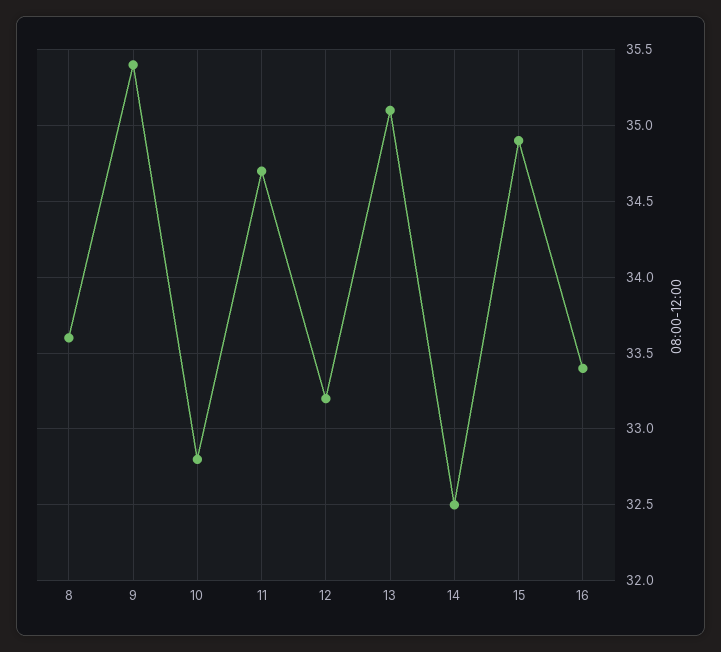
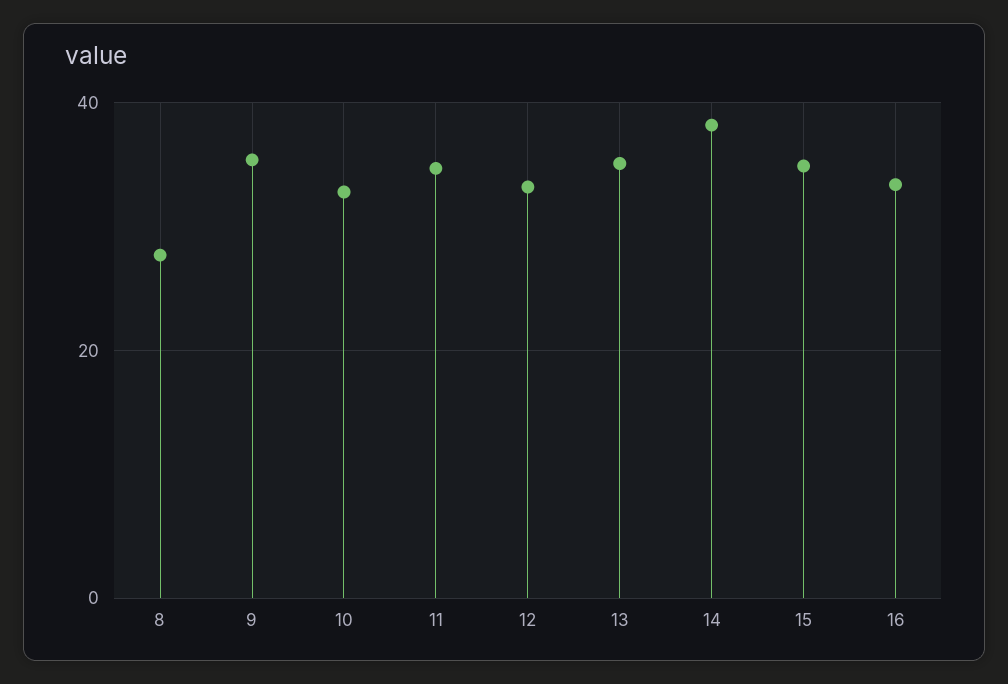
8: 33.6 -> 28
14: 32.5 -> 38

